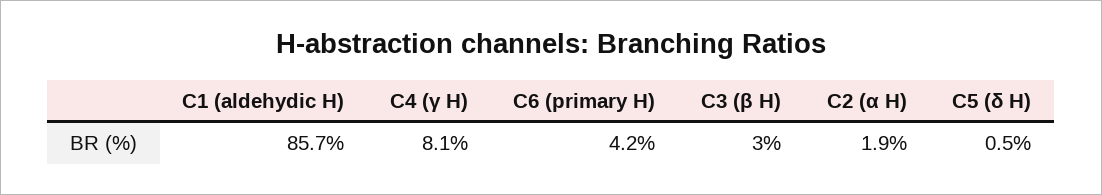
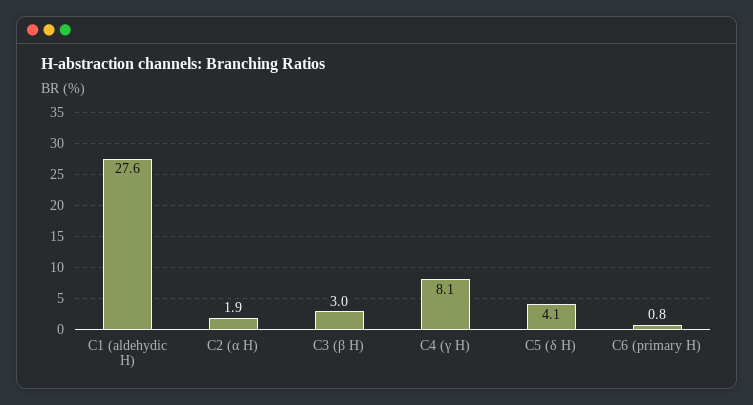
C1 (aldehydic H): 85.7 -> 27.6
C6 (primary H): 4.2 -> 0.8
C5 (δ H): 0.5 -> 4.1

